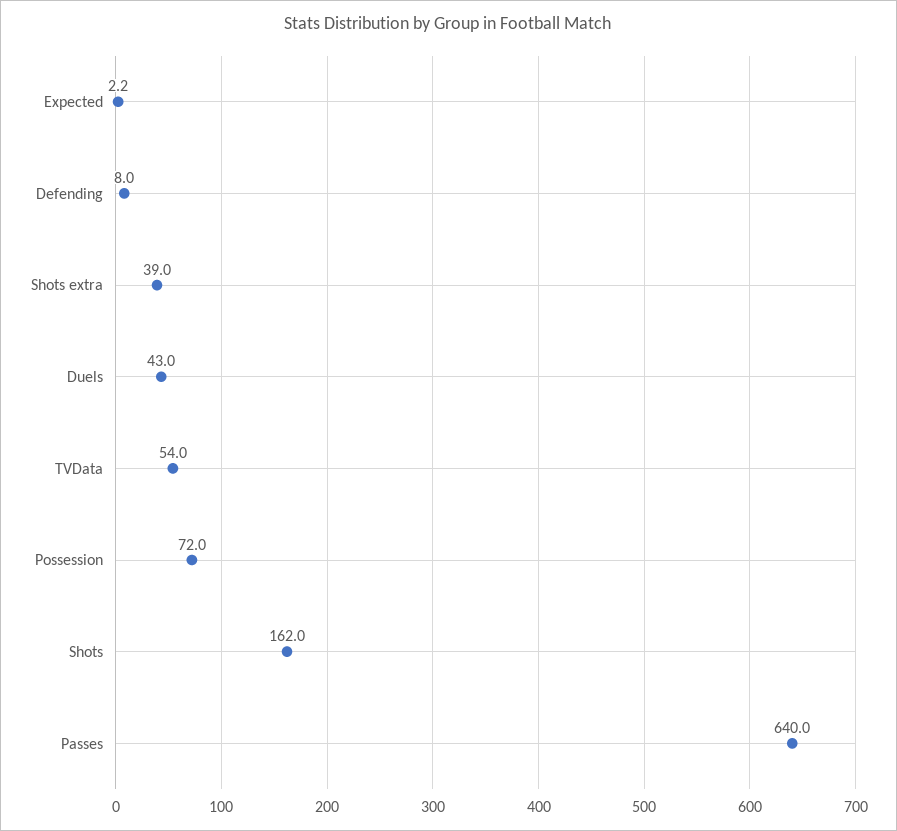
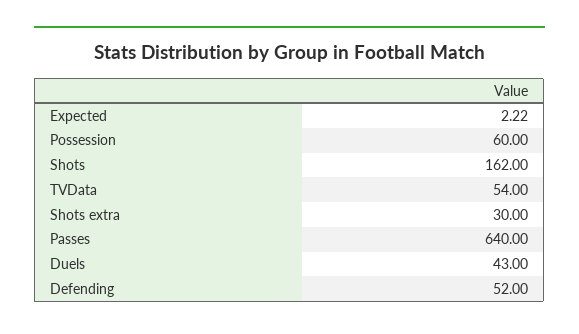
Defending: 8 -> 52
Shots extra: 39 -> 30
Possession: 72 -> 60

